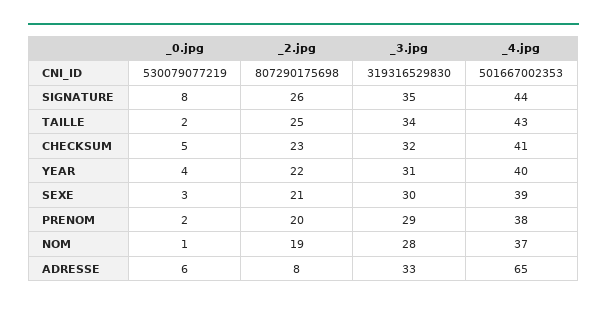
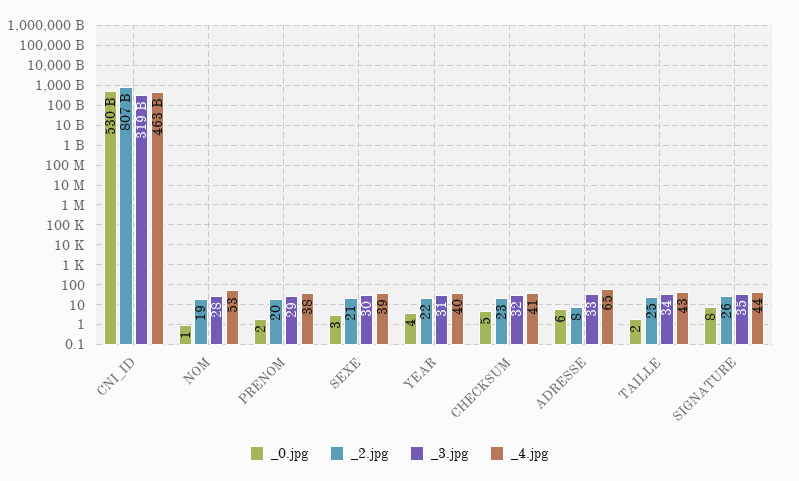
_4.jpg, CNI_ID: 501667002353 -> 463000000000
_4.jpg, NOM: 37 -> 53

